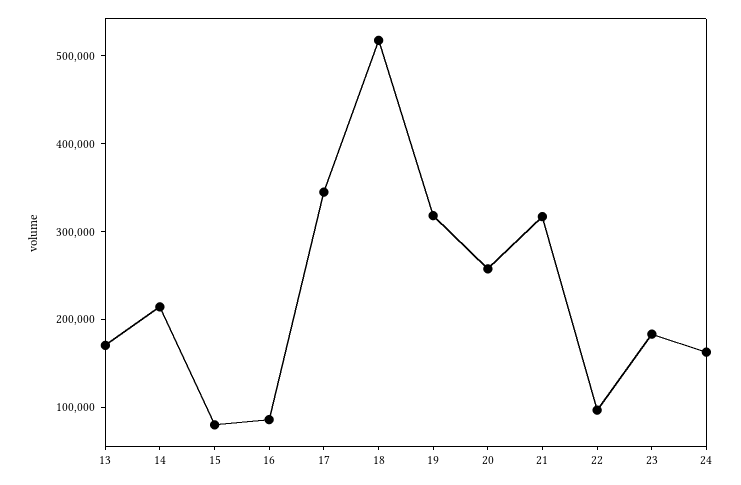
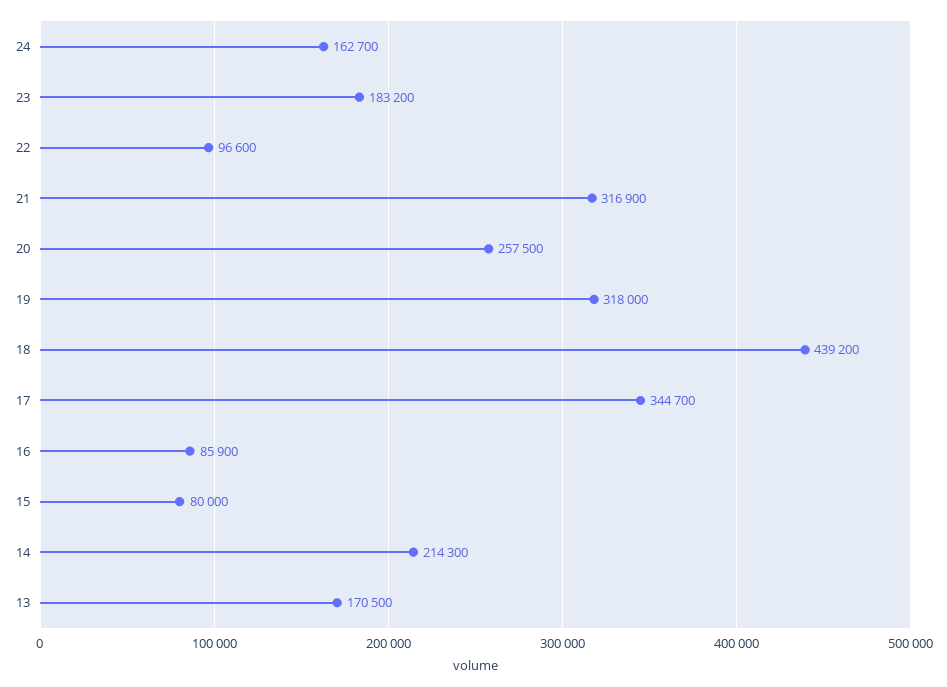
18: 520000 -> 439200

